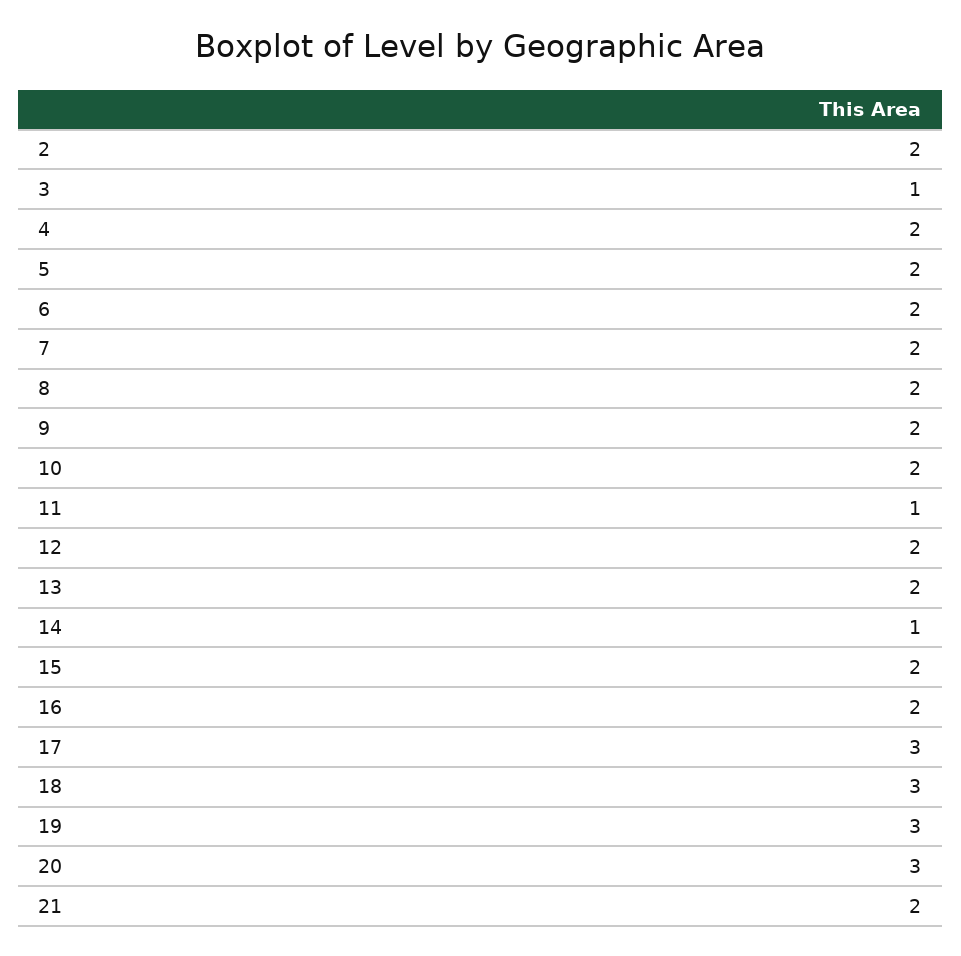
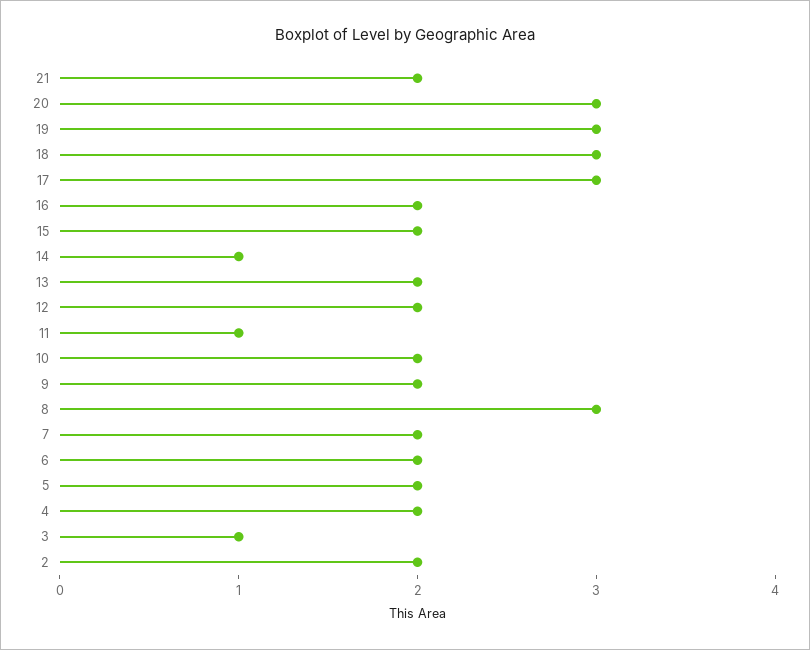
8: 2 -> 3

